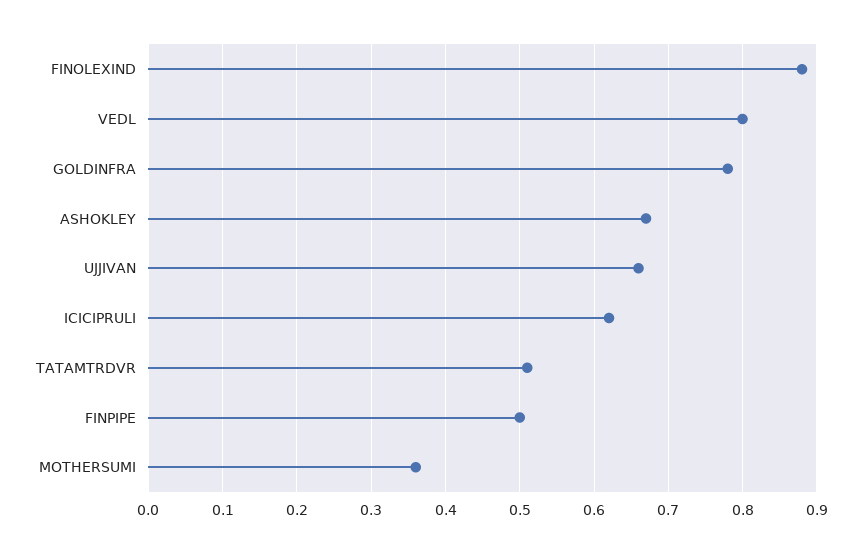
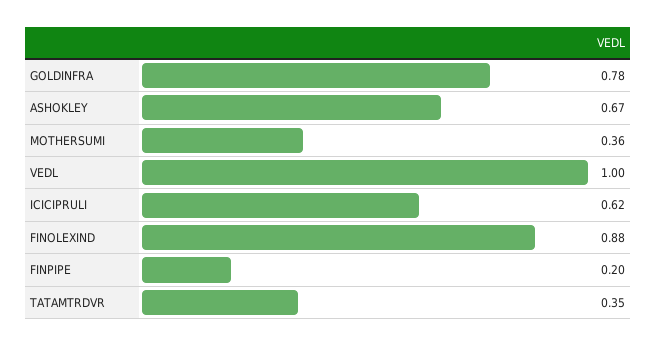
VEDL: 0.8 -> 1
UJJIVAN: 0.66 -> none
TATAMTRDVR: 0.51 -> 0.35
FINPIPE: 0.5 -> 0.2

